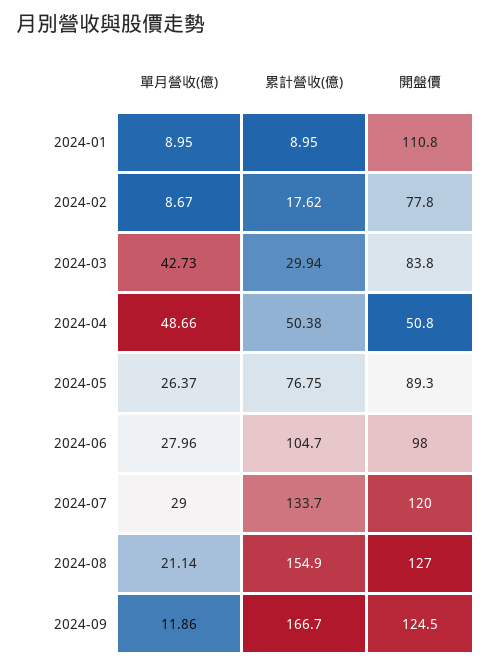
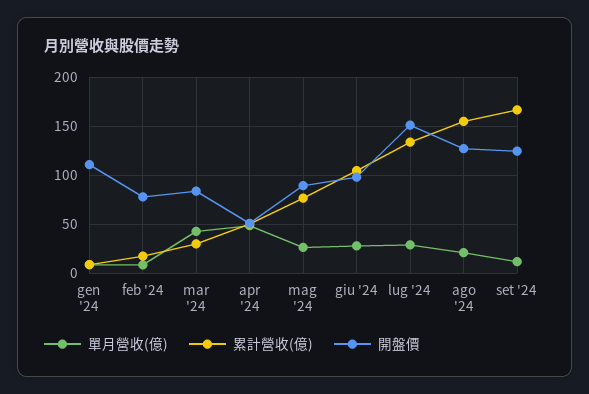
開盤價, 2024-07: 120 -> 150

